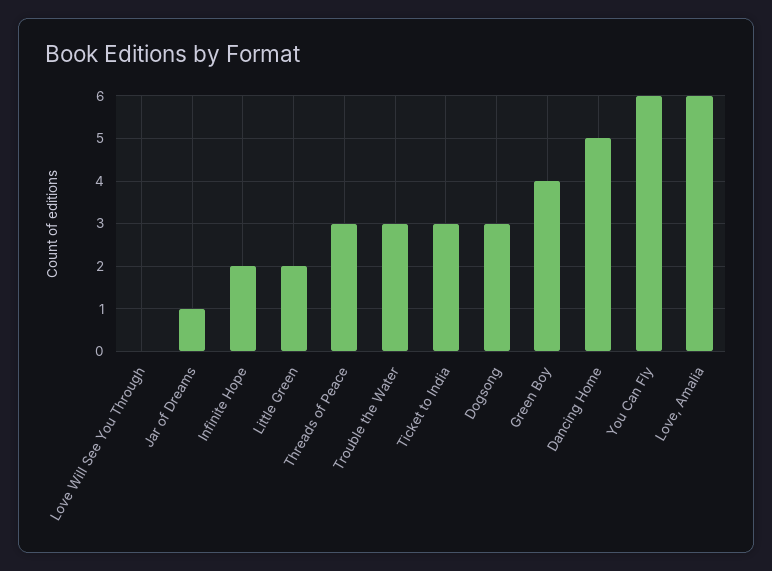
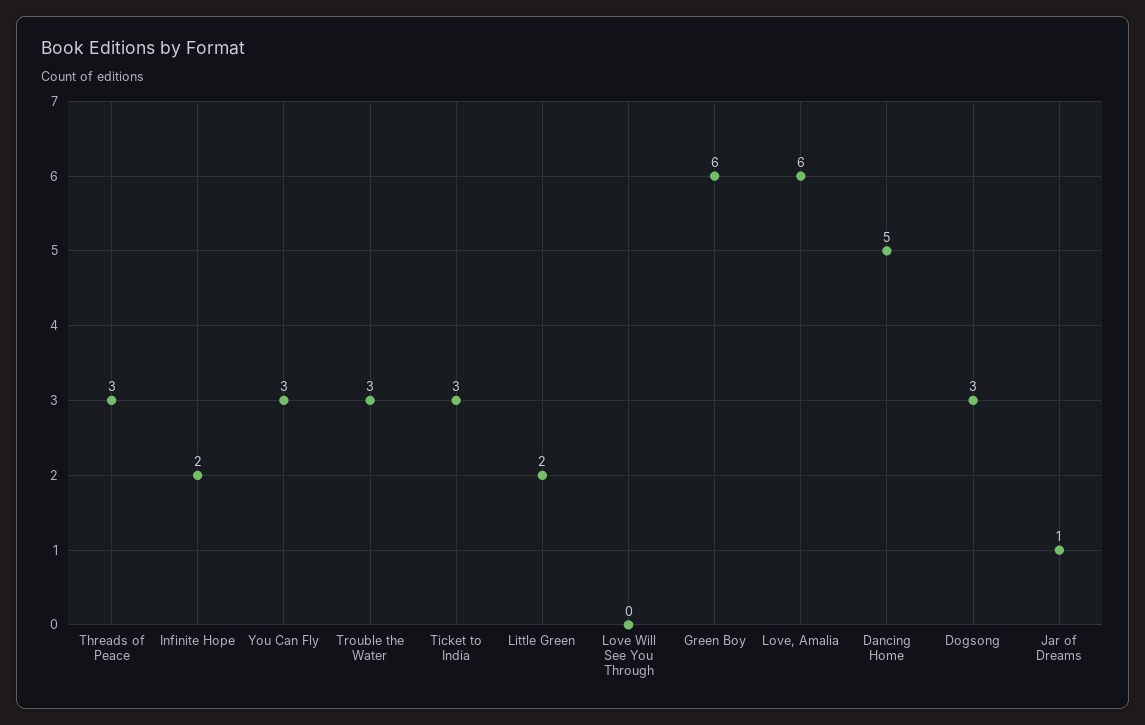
Green Boy: 4 -> 6
You Can Fly: 6 -> 3

